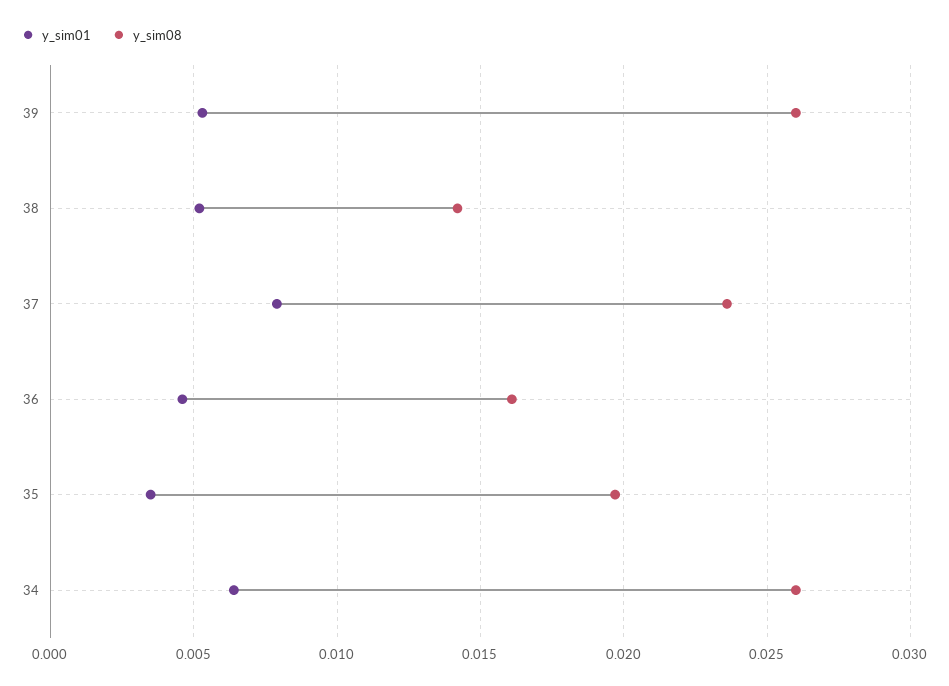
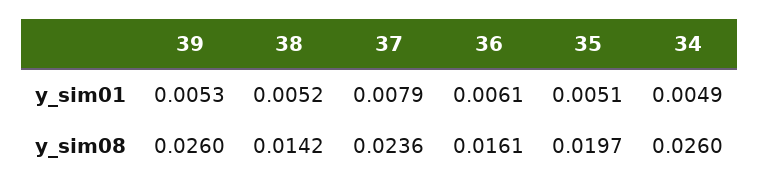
y_sim01, 36: 0.0045 -> 0.0061
y_sim01, 35: 0.0035 -> 0.0051
y_sim01, 34: 0.0065 -> 0.0049

